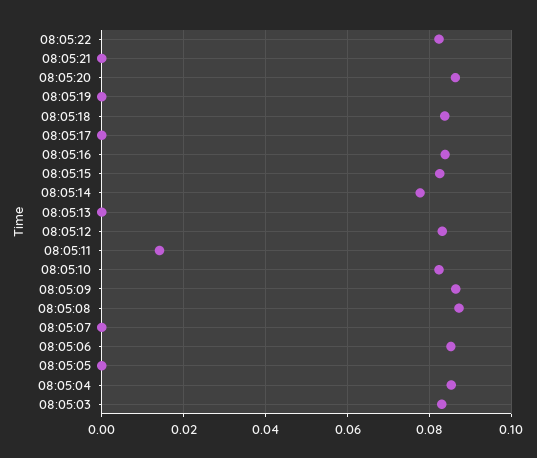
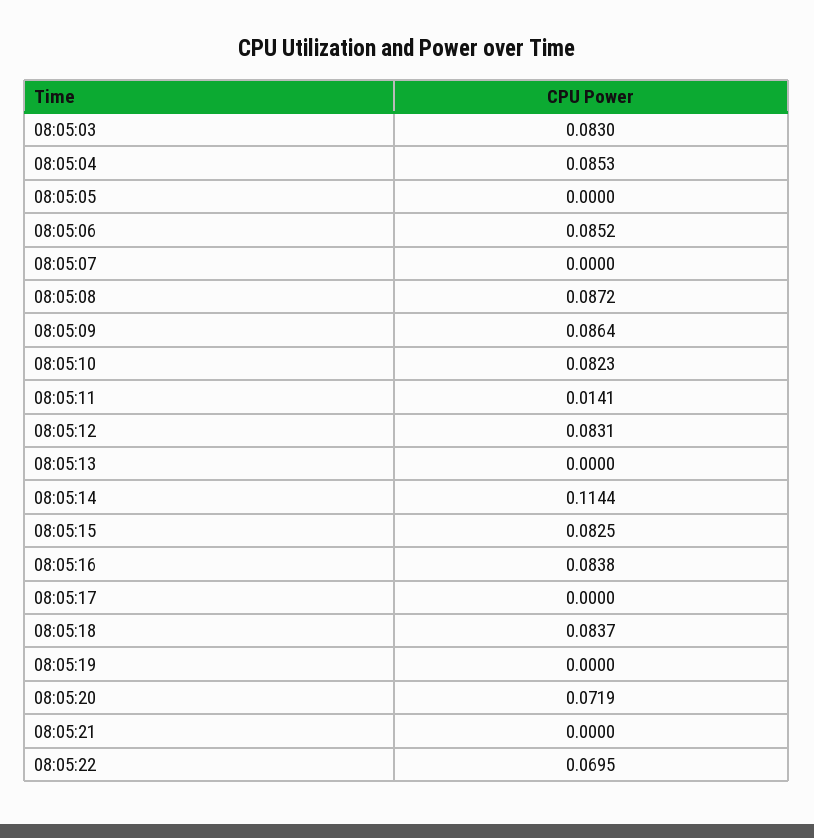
08:05:22: 0.082 -> 0.0695
08:05:20: 0.086 -> 0.0719
08:05:14: 0.078 -> 0.1144

